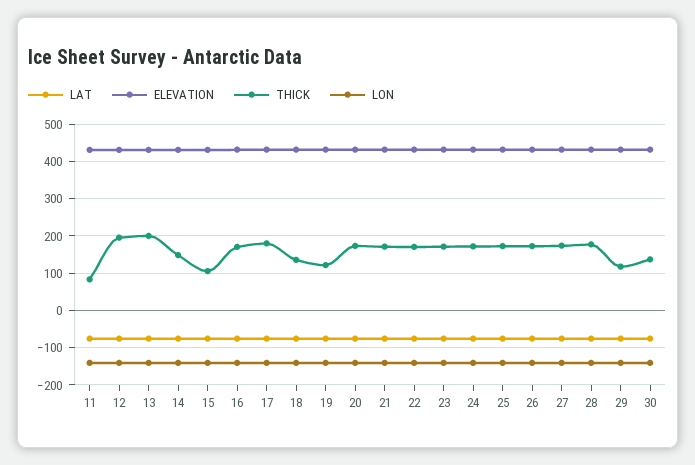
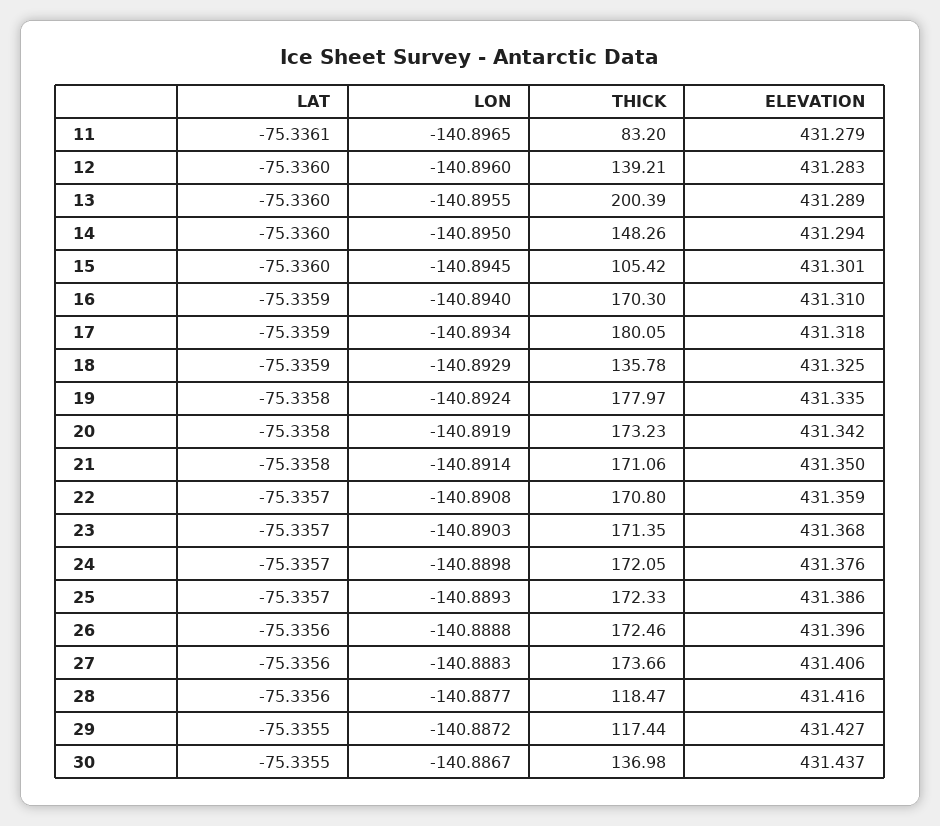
THICK, 12: 200 -> 139.21
THICK, 19: 120 -> 177.97
THICK, 28: 180 -> 118.47

